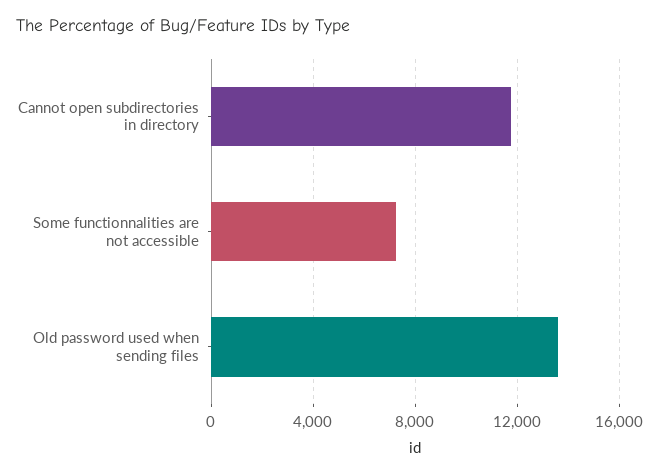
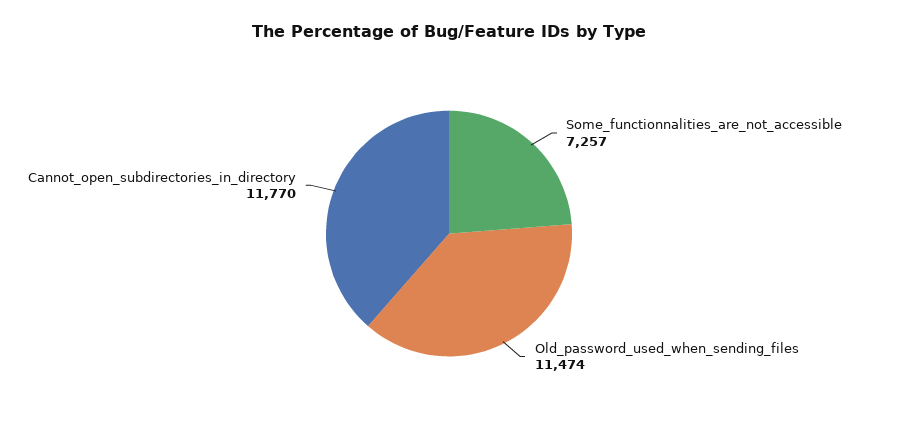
Old password used when sending files: 13500 -> 11474

